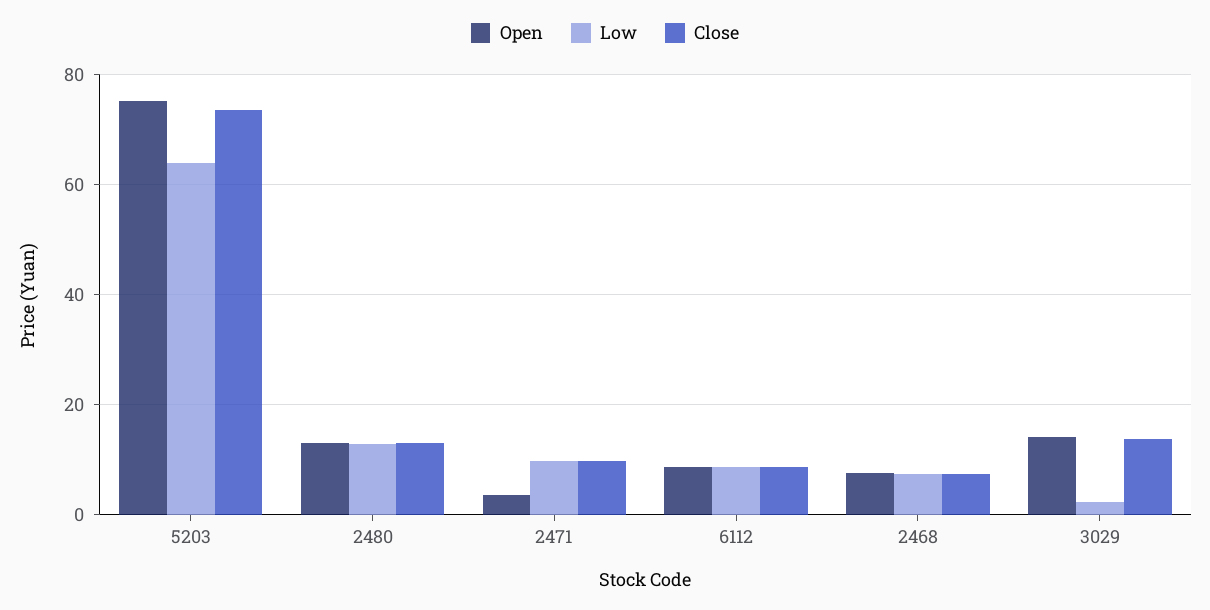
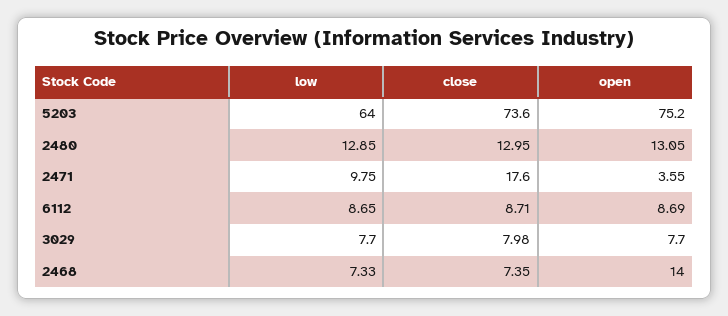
Close, 2471: 10 -> 17.6
Open, 2468: 8 -> 14
Open, 3029: 14 -> 7.7
Low, 3029: 2 -> 7.7
Close, 3029: 14 -> 7.98

